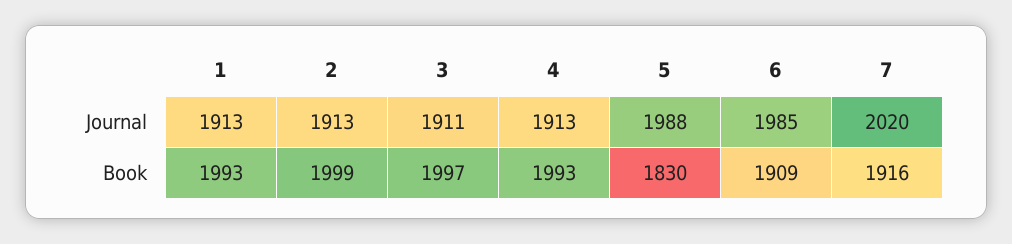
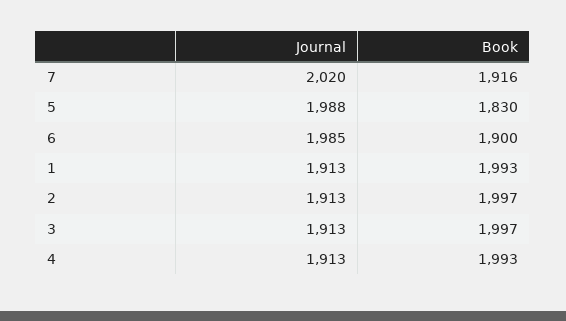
3, Journal: 1911 -> 1913
2, Book: 1999 -> 1997
6, Book: 1909 -> 1900

